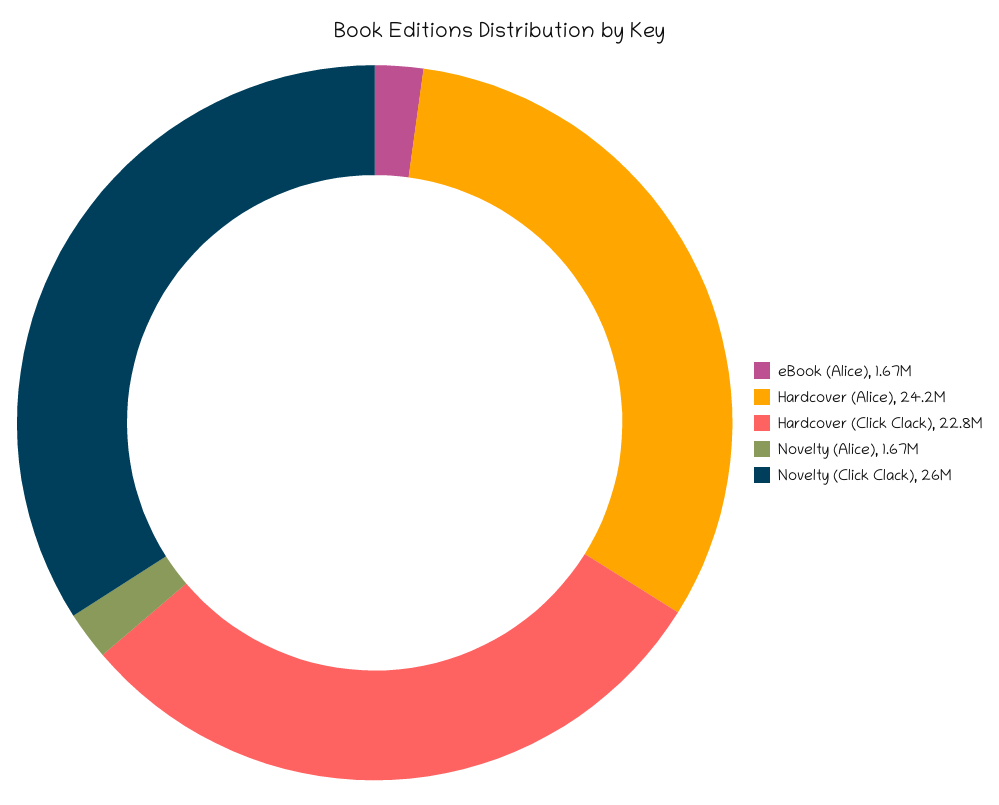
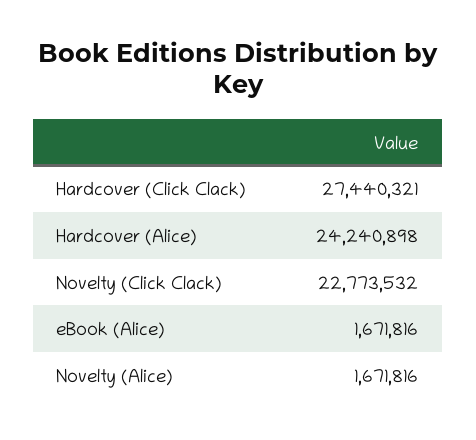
Hardcover (Click Clack): 22800000 -> 27440321
Novelty (Click Clack): 26000000 -> 22773532

